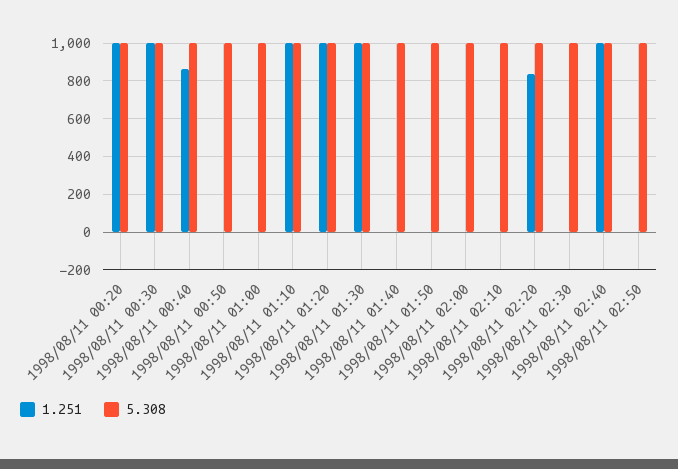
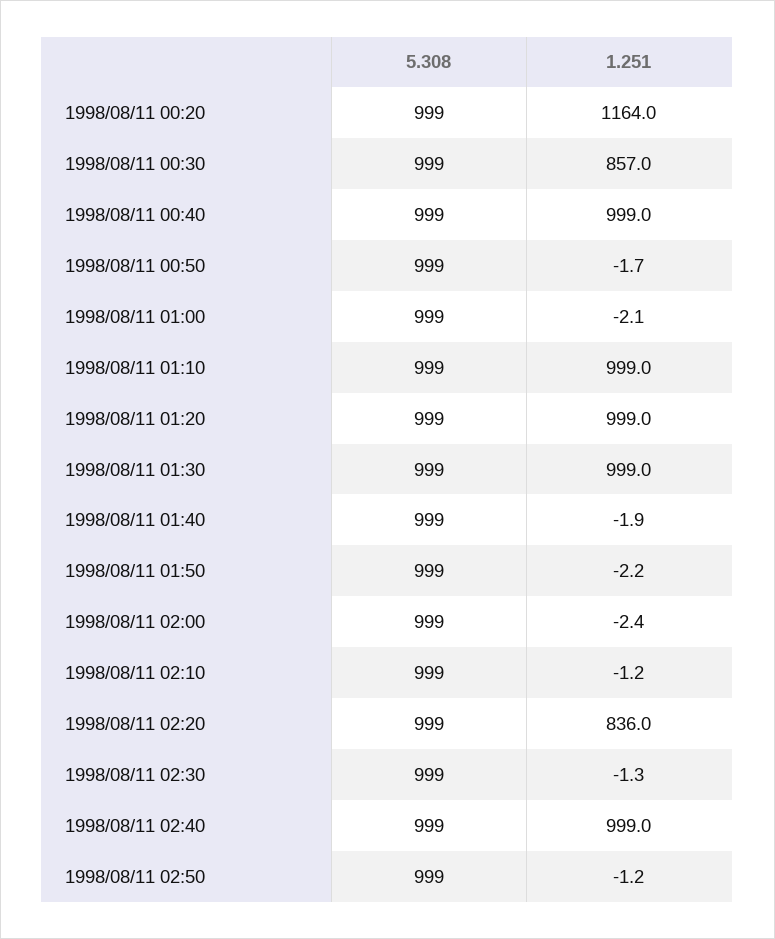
1.251, 1998/08/11 00:20: 1000 -> 1164
1.251, 1998/08/11 00:30: 1000 -> 857
1.251, 1998/08/11 00:40: 850 -> 999

